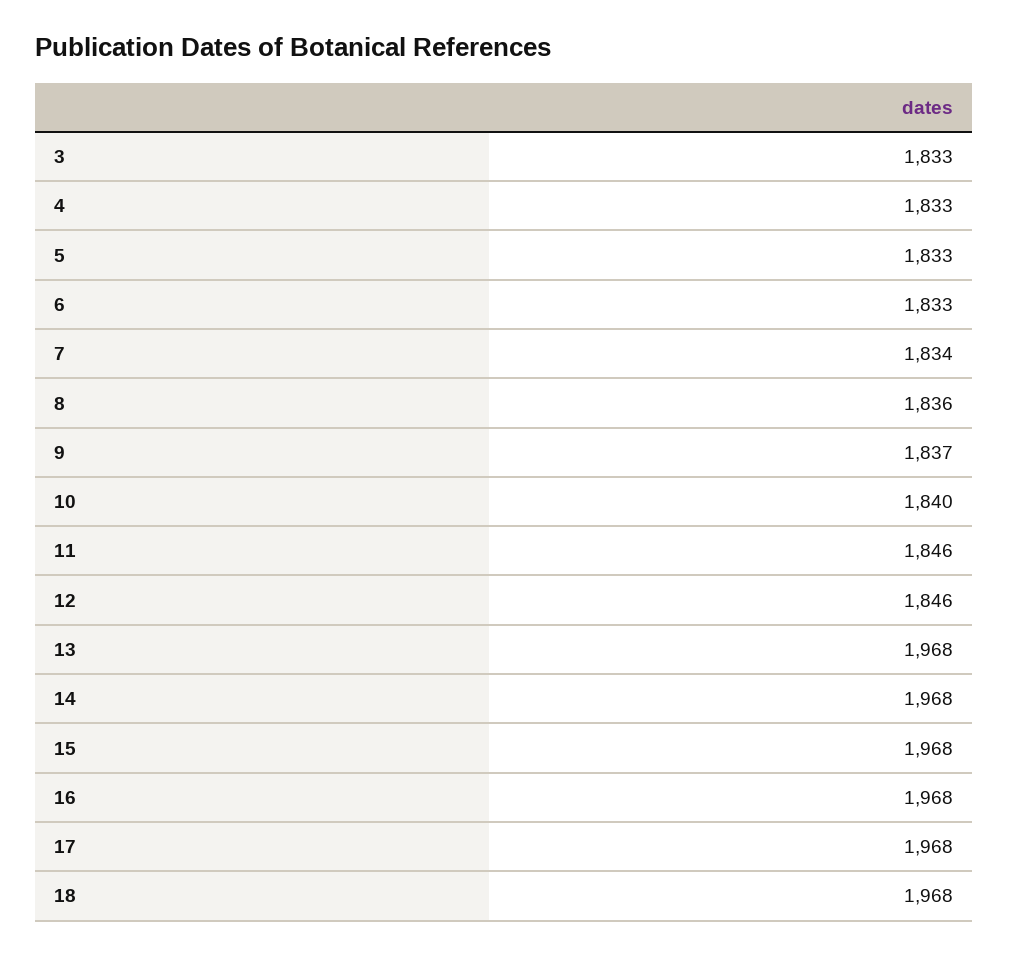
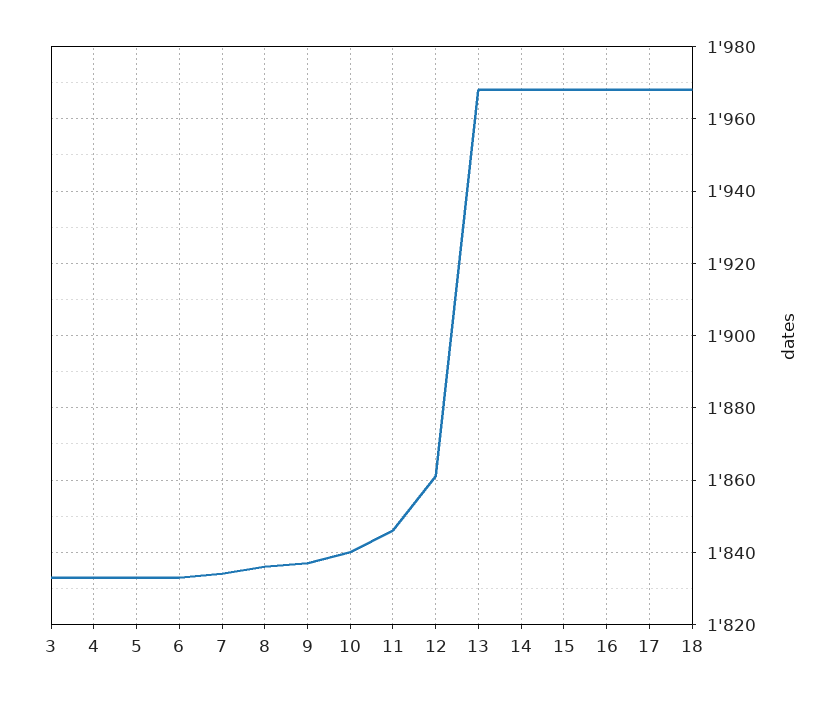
12: 1846 -> 1860

